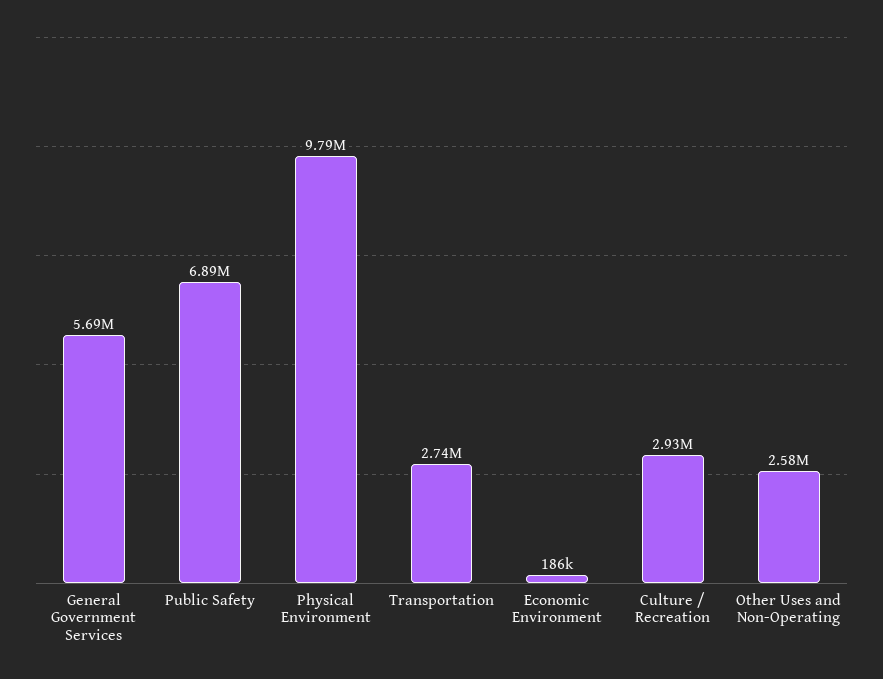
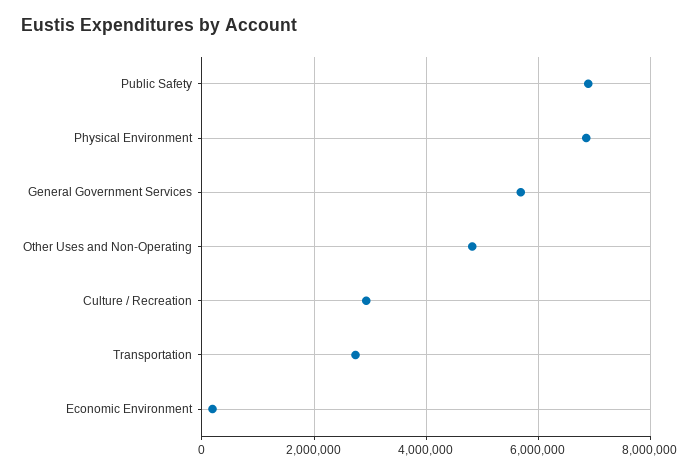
Physical Environment: 9790000 -> 6800000
Other Uses and Non-Operating: 2580000 -> 4800000

